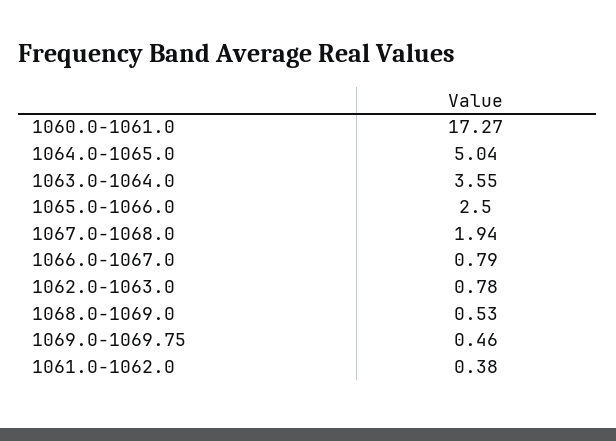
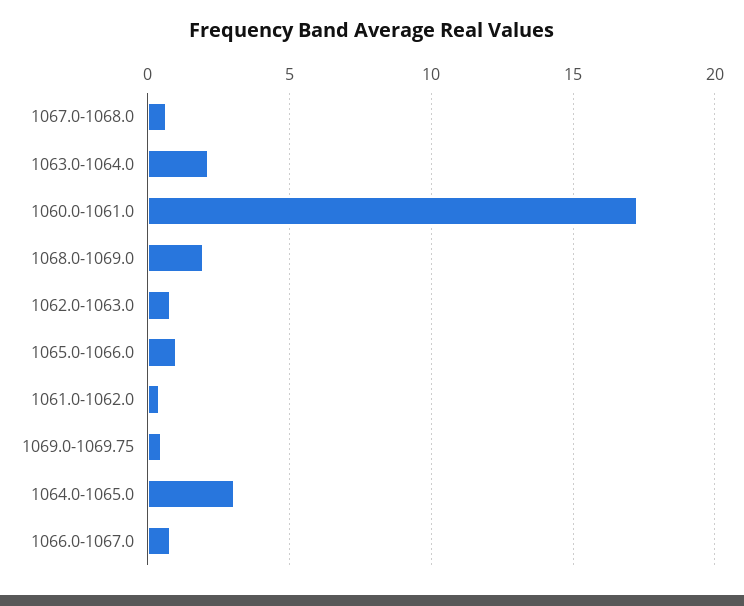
1064.0-1065.0: 5.04 -> 3
1063.0-1064.0: 3.55 -> 2
1065.0-1066.0: 2.5 -> 1
1067.0-1068.0: 1.94 -> 0.5
1068.0-1069.0: 0.53 -> 2

